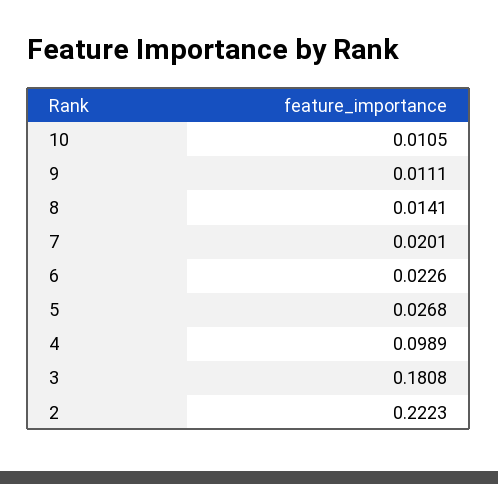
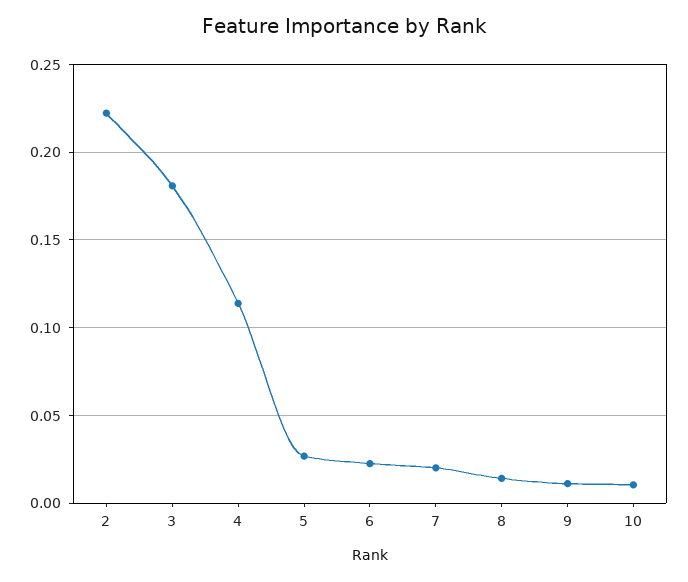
4: 0.0989 -> 0.115

